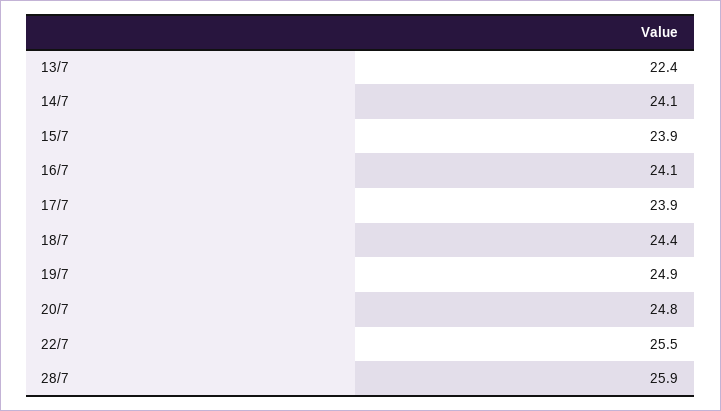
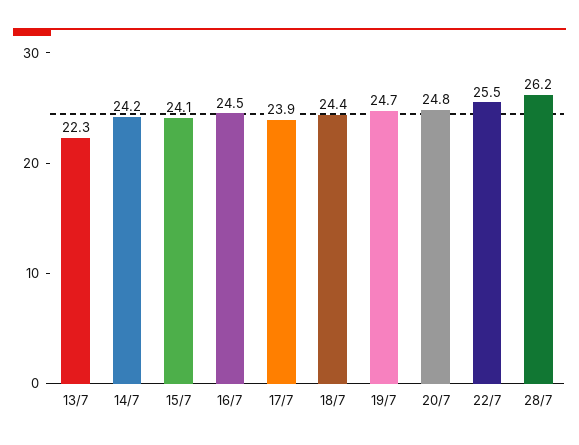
13/7: 22.4 -> 22.3
14/7: 24.1 -> 24.2
15/7: 23.9 -> 24.1
16/7: 24.1 -> 24.5
19/7: 24.9 -> 24.7
28/7: 25.9 -> 26.2

